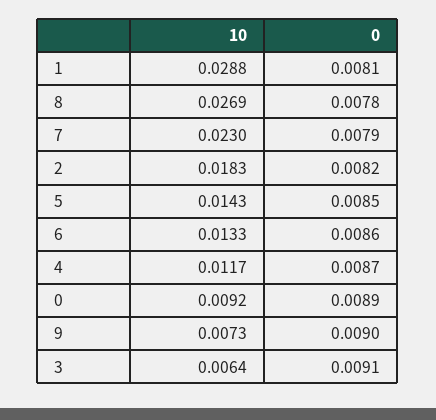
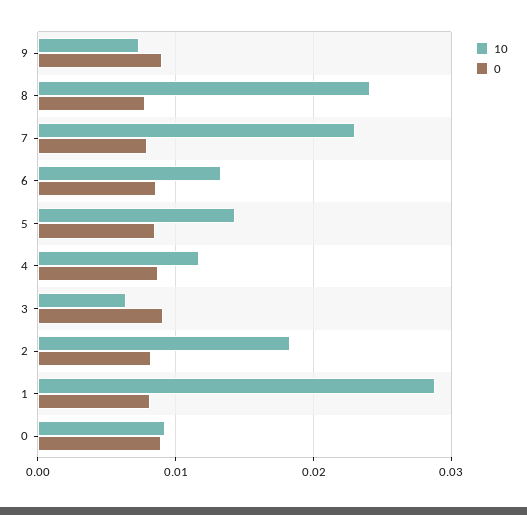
10, 8: 0.0269 -> 0.024

